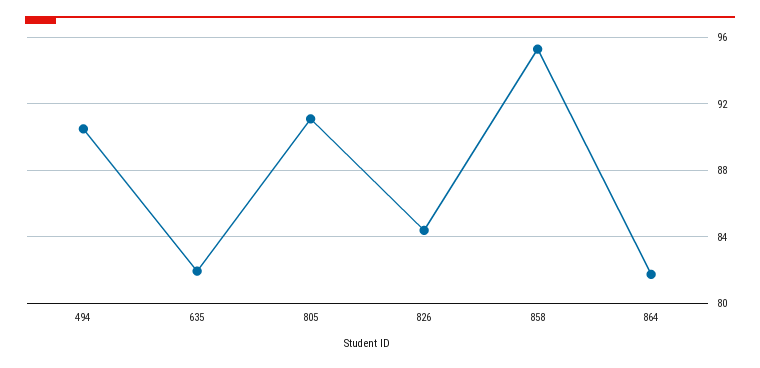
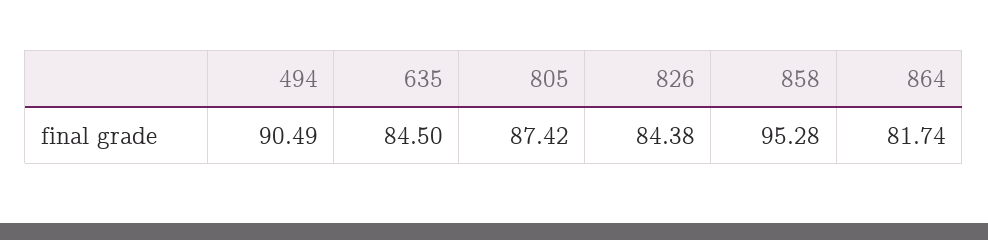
635: 82 -> 84.5
805: 91 -> 87.42

